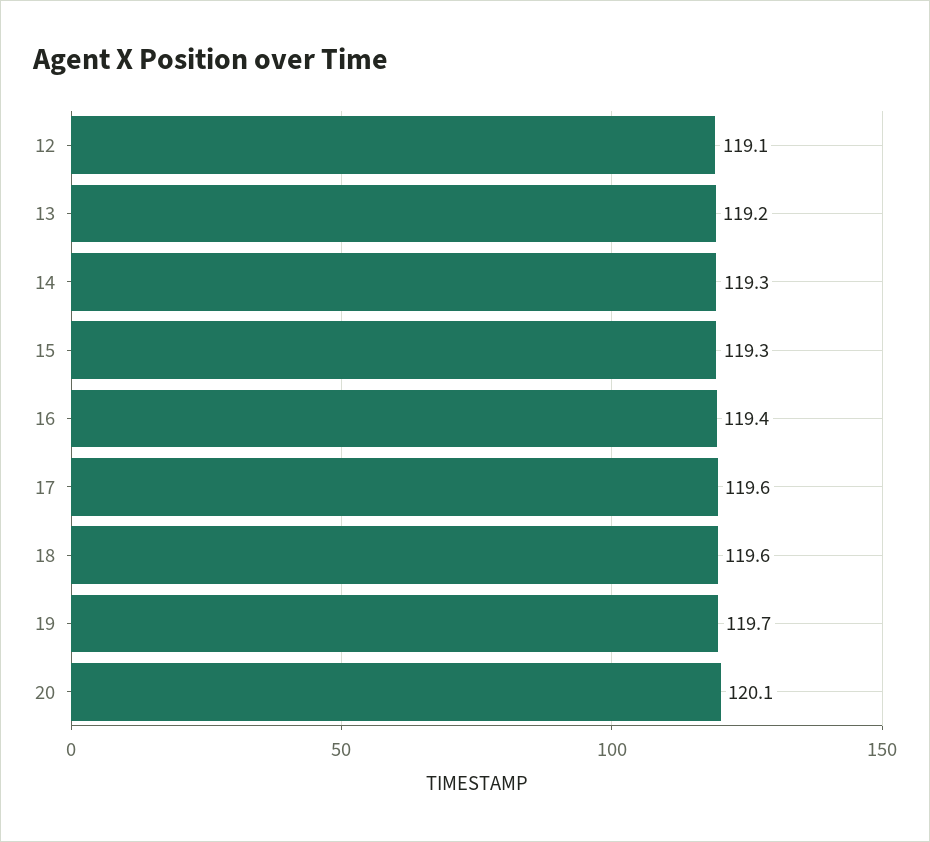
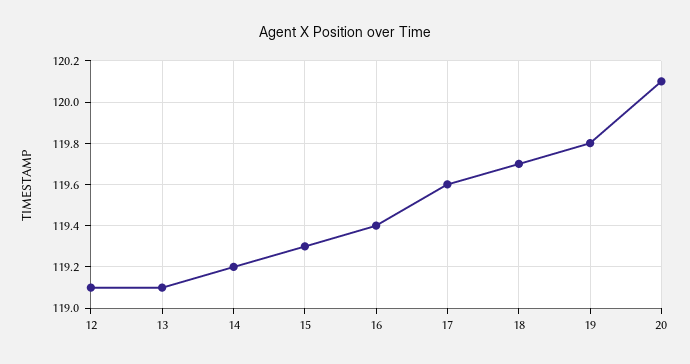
13: 119.2 -> 119.1
14: 119.3 -> 119.2
18: 119.6 -> 119.7
19: 119.7 -> 119.8

